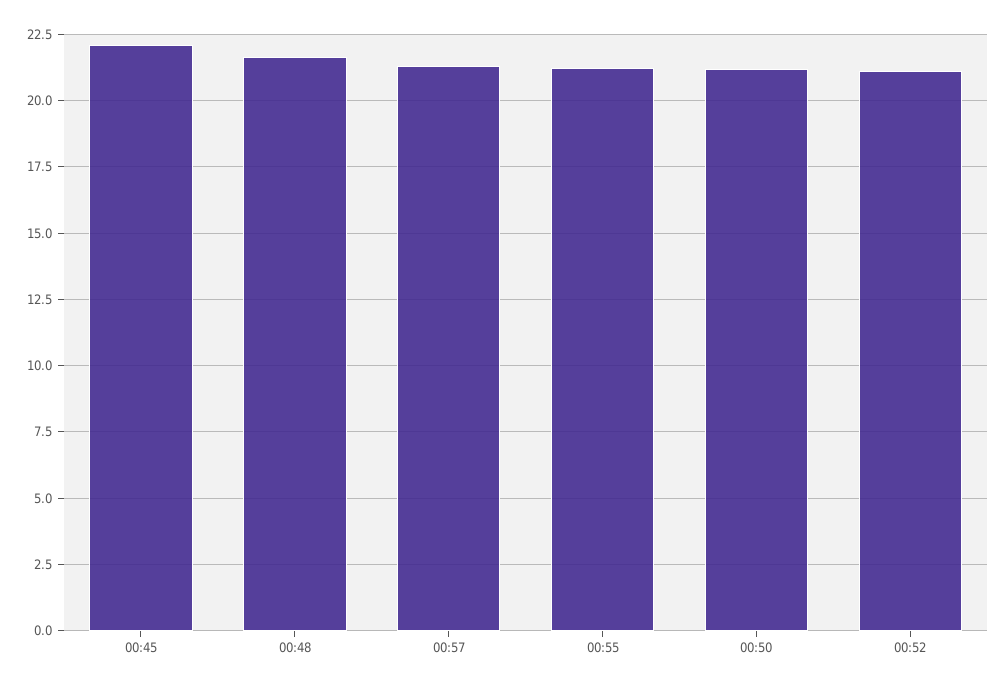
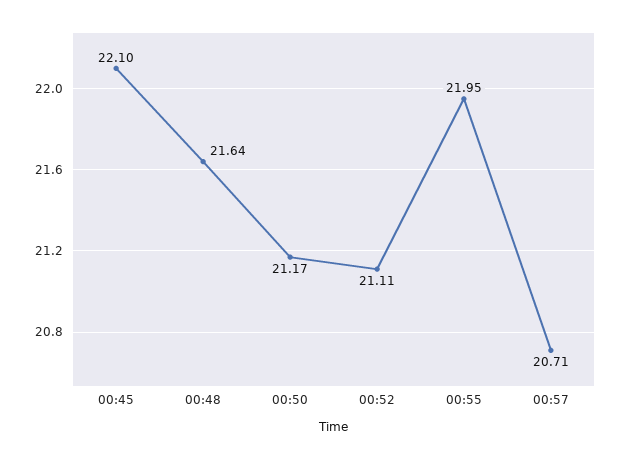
00:57: 21.25 -> 20.71
00:55: 21.25 -> 21.95

